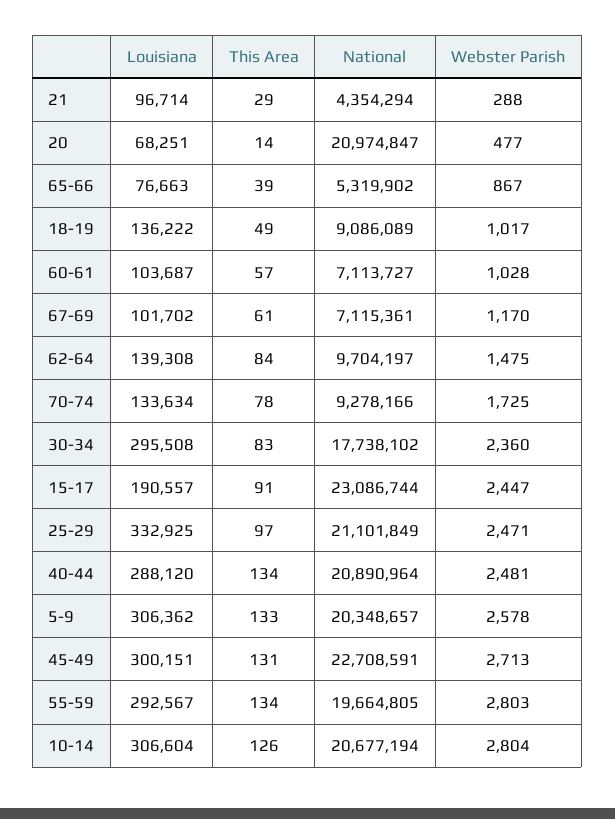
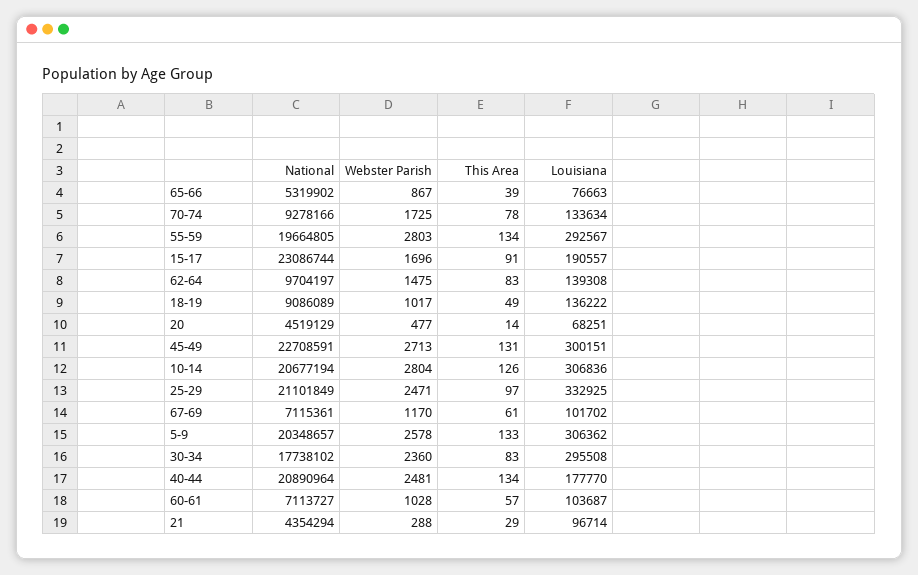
National, 20: 20974847 -> 4519129
This Area, 62-64: 84 -> 83
Webster Parish, 15-17: 2447 -> 1696
Louisiana, 40-44: 288120 -> 177770
Louisiana, 10-14: 306604 -> 306836

